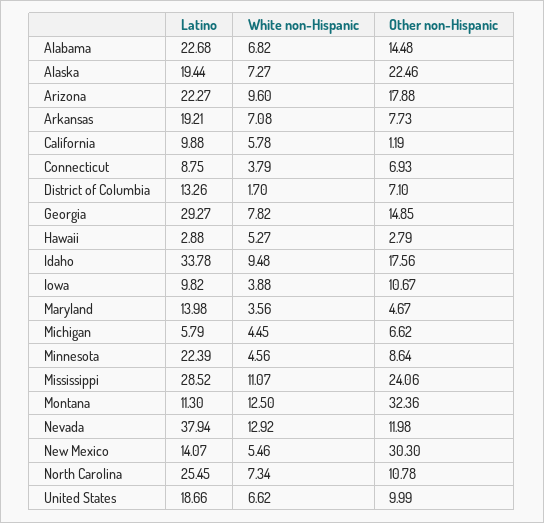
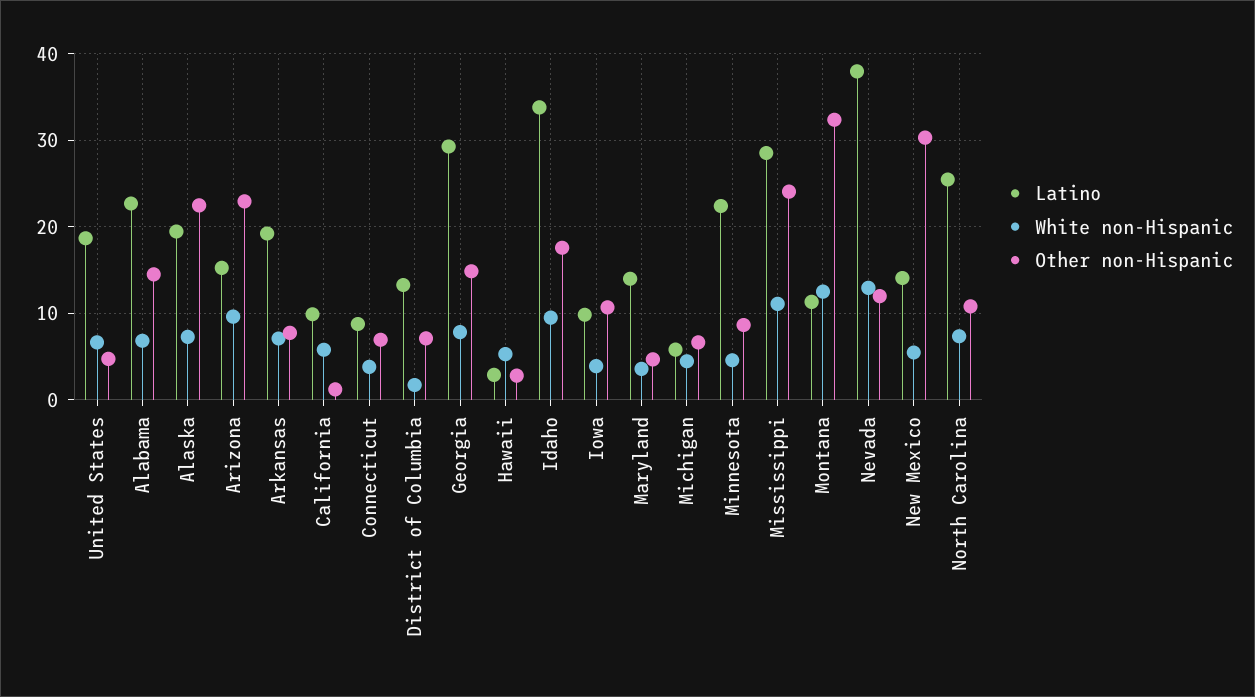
Latino, Arizona: 22.27 -> 15
Other non-Hispanic, Arizona: 17.88 -> 23
Other non-Hispanic, United States: 9.99 -> 5

